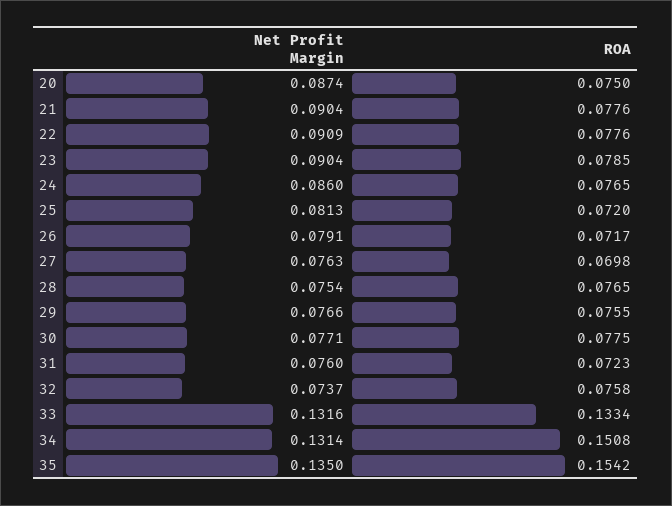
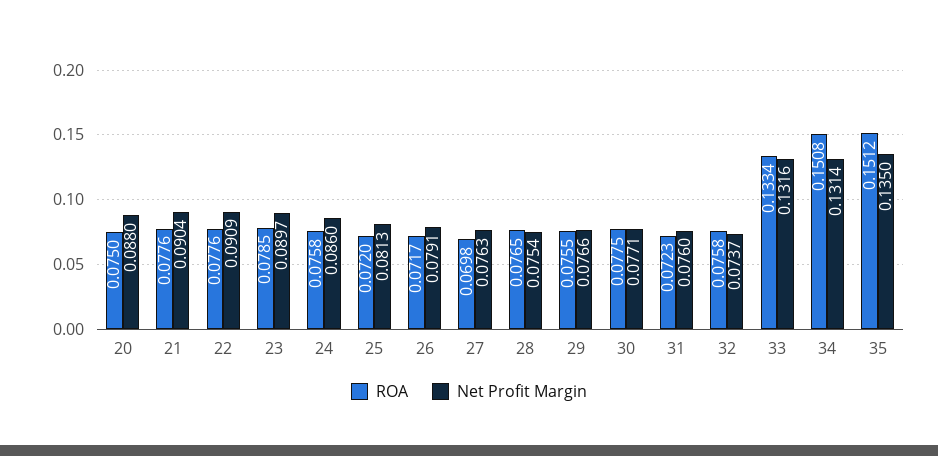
Net Profit Margin, 20: 0.0874 -> 0.088
Net Profit Margin, 23: 0.0904 -> 0.0897
ROA, 24: 0.0765 -> 0.0758
ROA, 35: 0.1542 -> 0.1512

